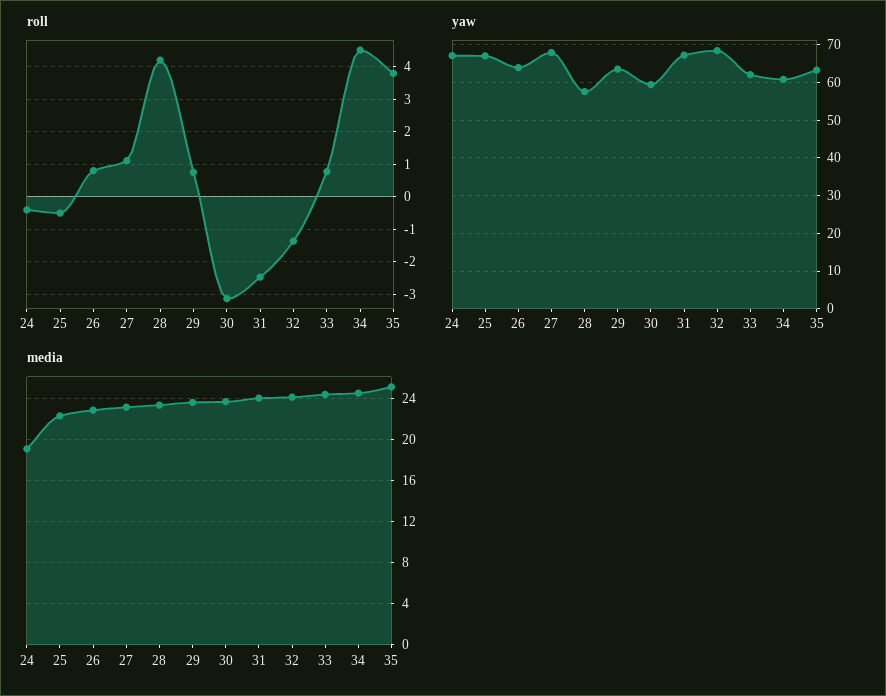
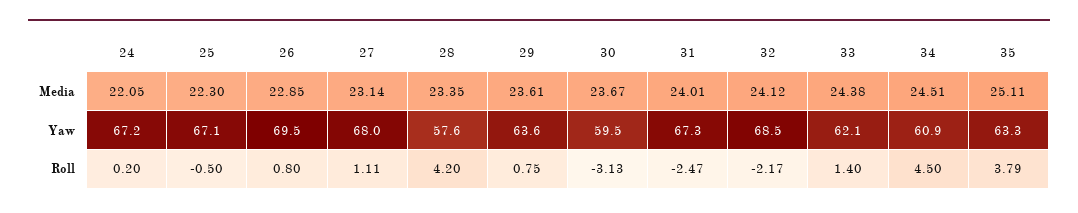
roll, 24: -0.4 -> 0.2
roll, 32: -1.4 -> -2.17
roll, 33: 0.8 -> 1.4
yaw, 26: 64 -> 69.5
media, 24: 19 -> 22.05

